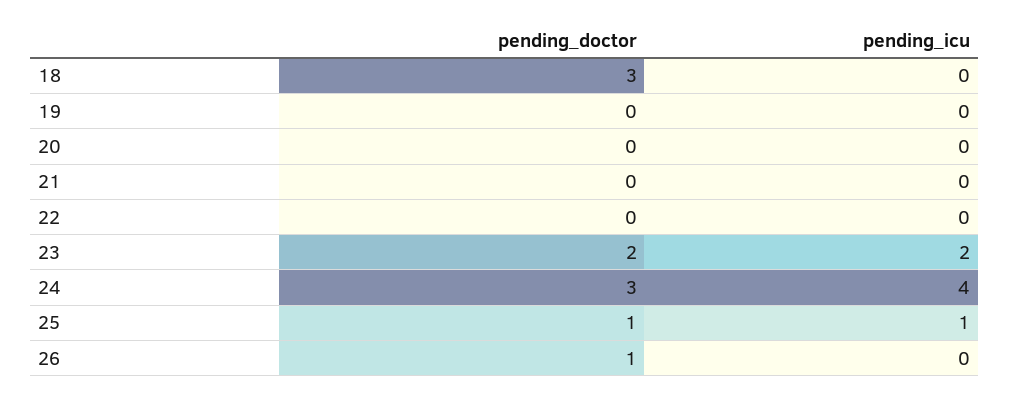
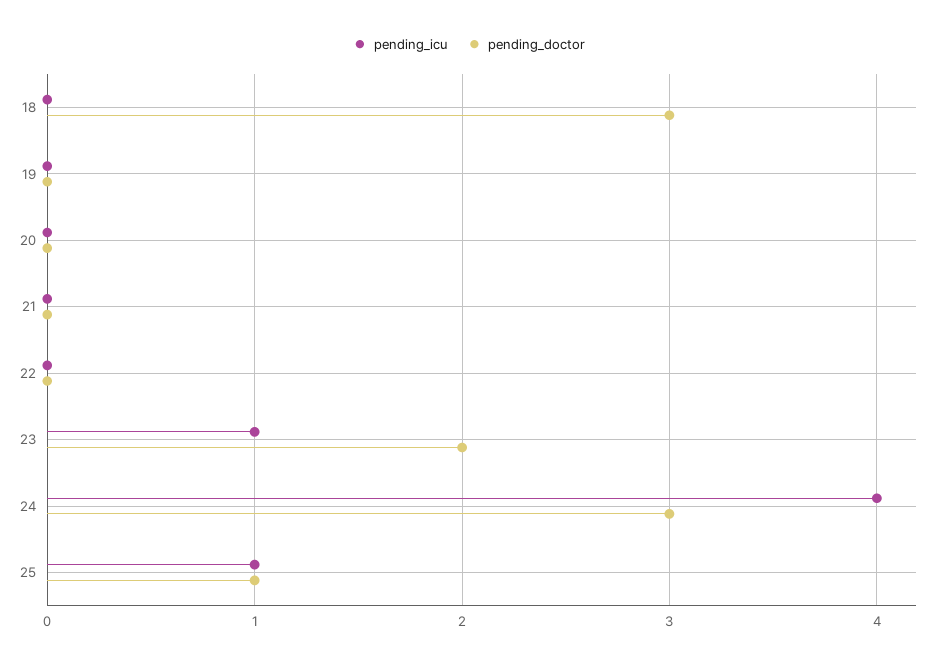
pending_icu, 23: 2 -> 1
pending_doctor, 26: 1 -> none
pending_icu, 26: 0 -> none

